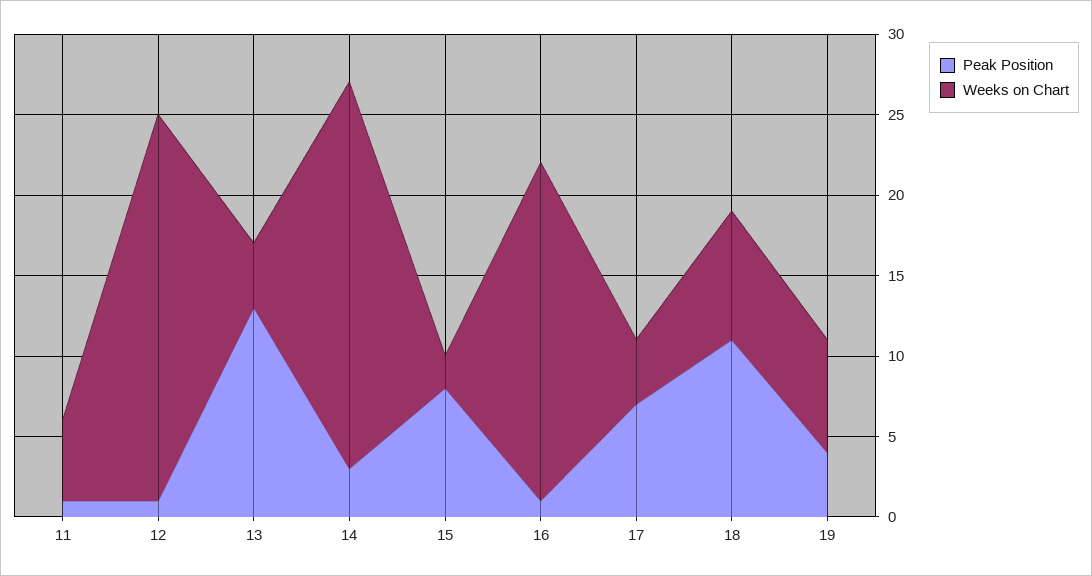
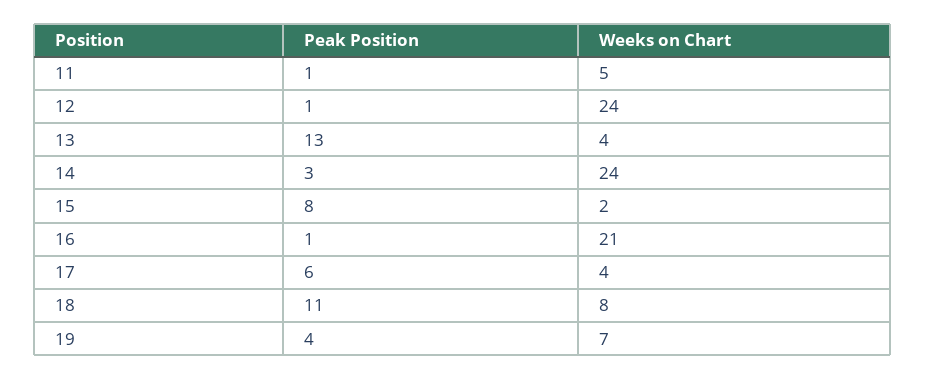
Peak Position, 17: 7 -> 6

